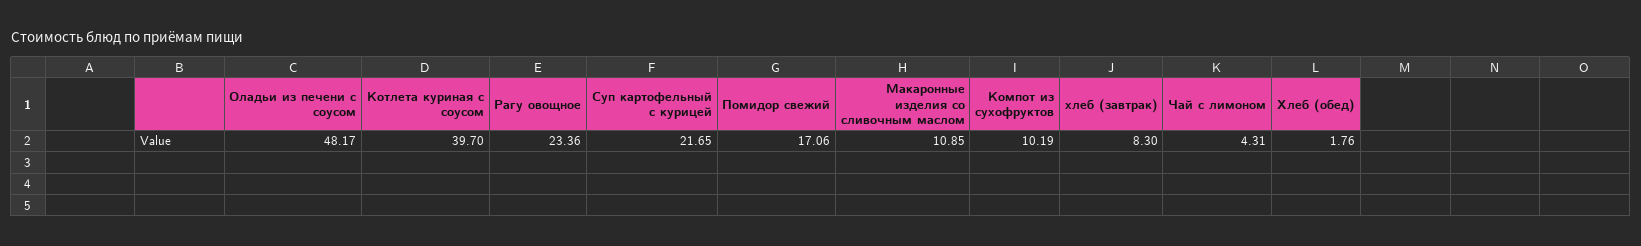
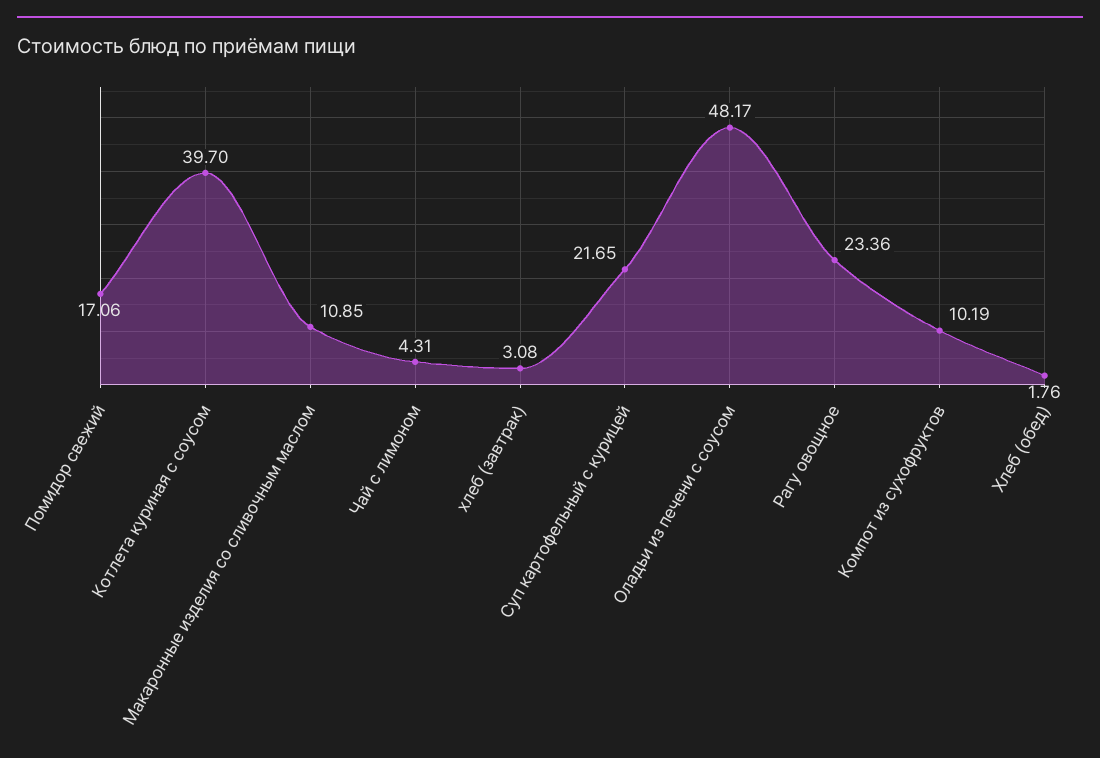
хлеб (завтрак): 8.3 -> 3.08

